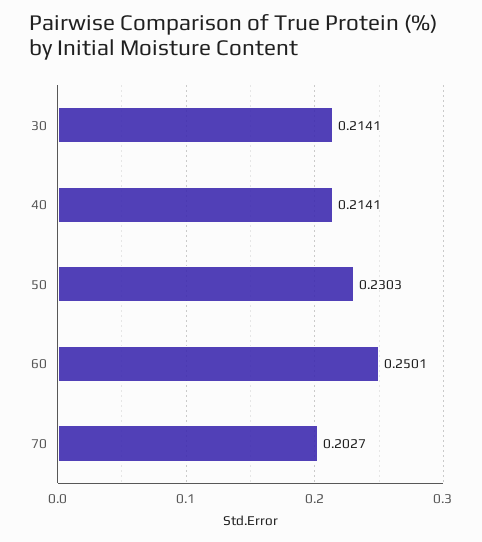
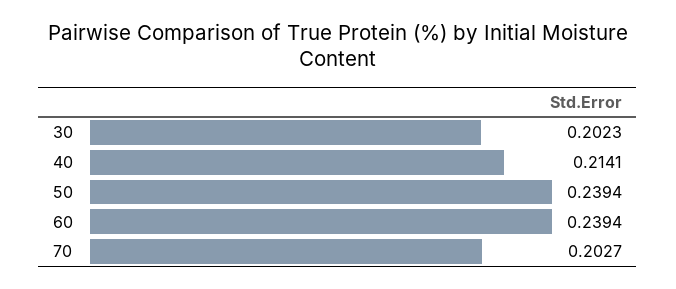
30: 0.2141 -> 0.2023
50: 0.2303 -> 0.2394
60: 0.2501 -> 0.2394

